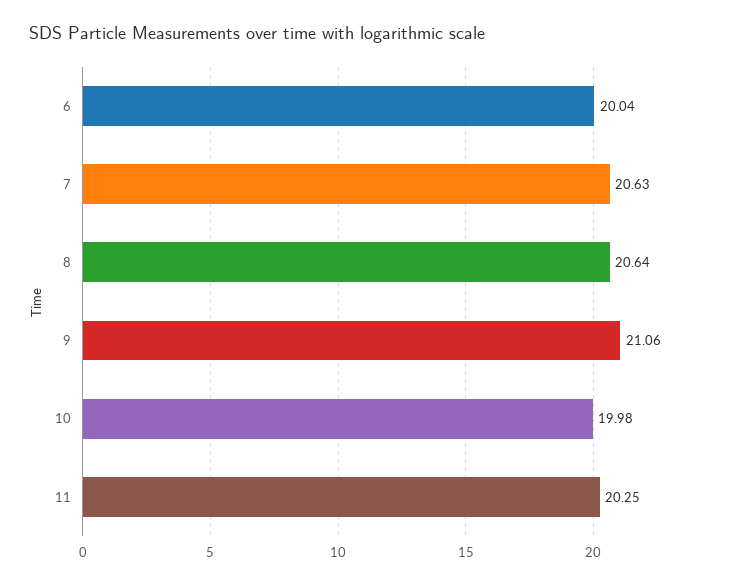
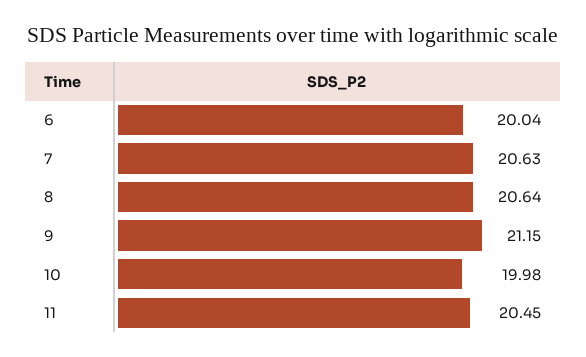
9: 21.06 -> 21.15
11: 20.25 -> 20.45

